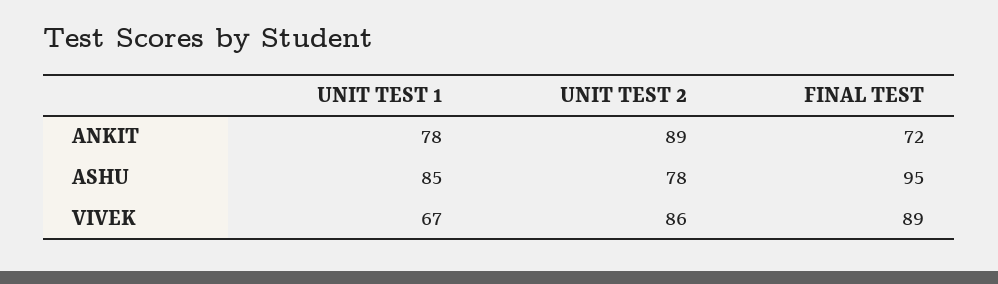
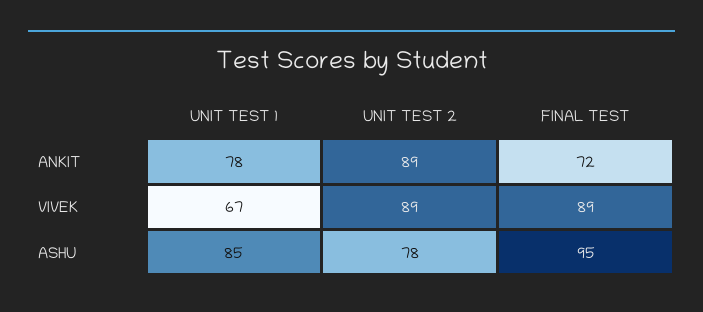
UNIT TEST 2, VIVEK: 86 -> 89

